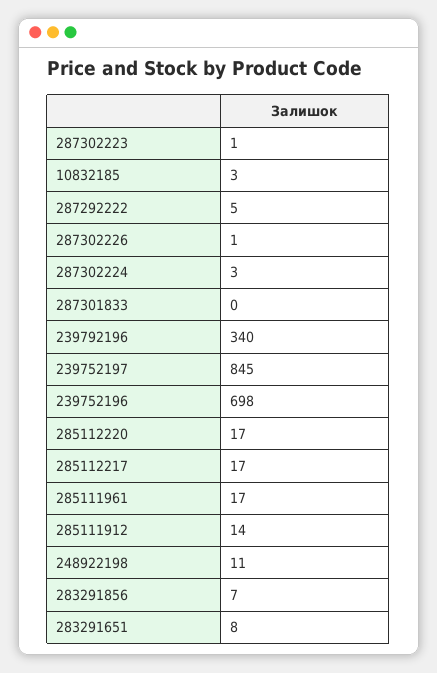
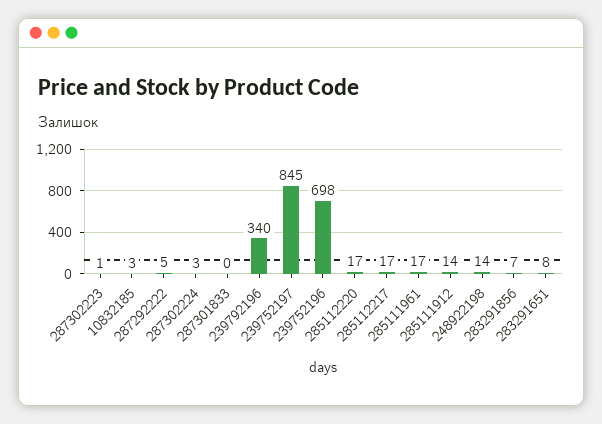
287302226: 1 -> none
248922198: 11 -> 14

